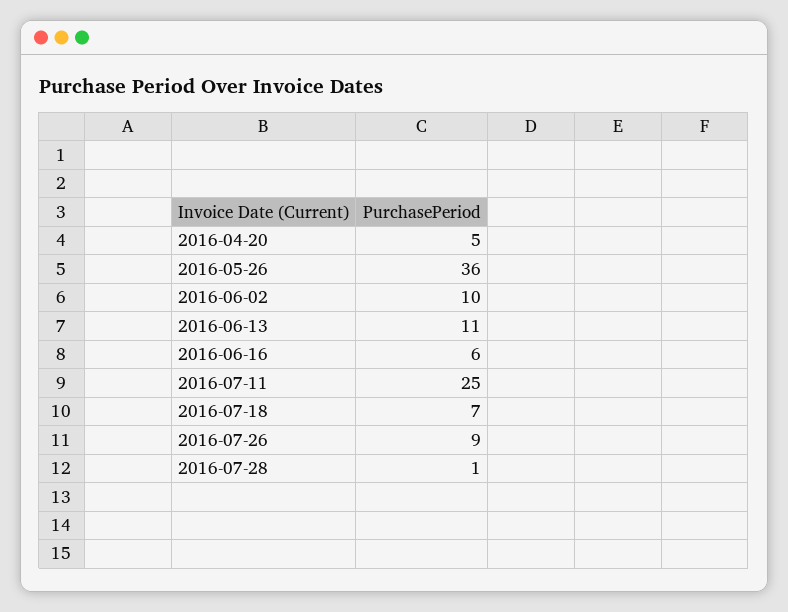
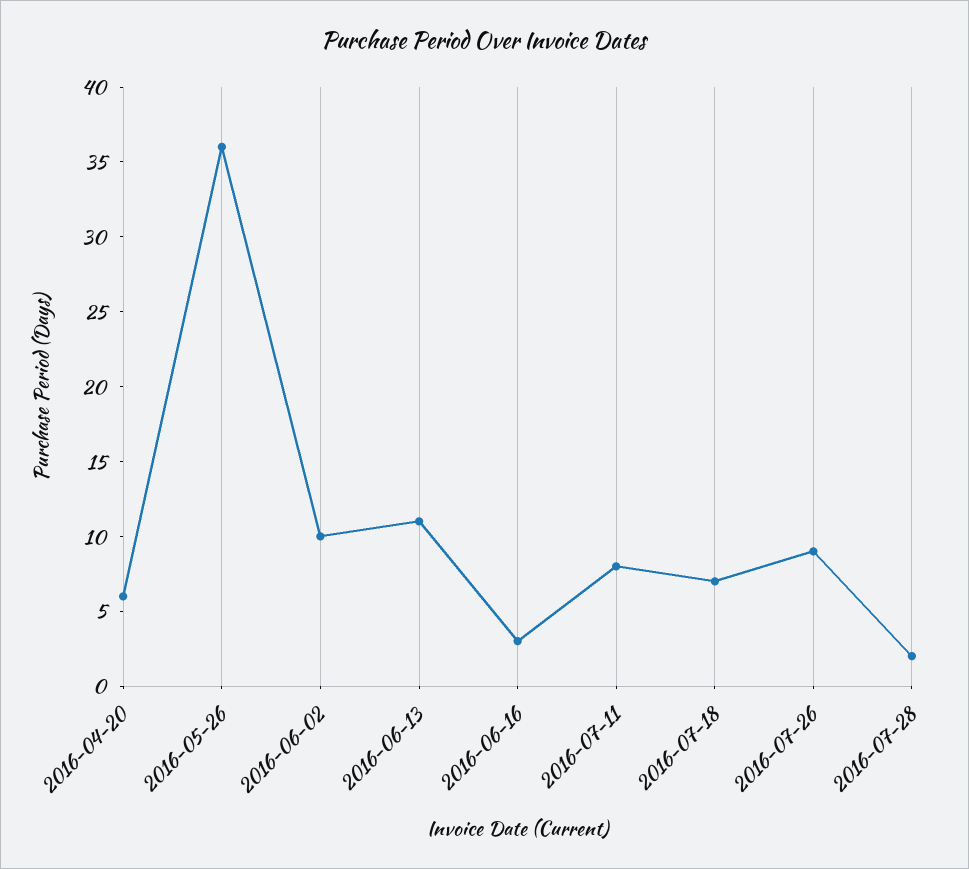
2016-04-20: 5 -> 6
2016-06-16: 6 -> 3
2016-07-11: 25 -> 8
2016-07-28: 1 -> 2

